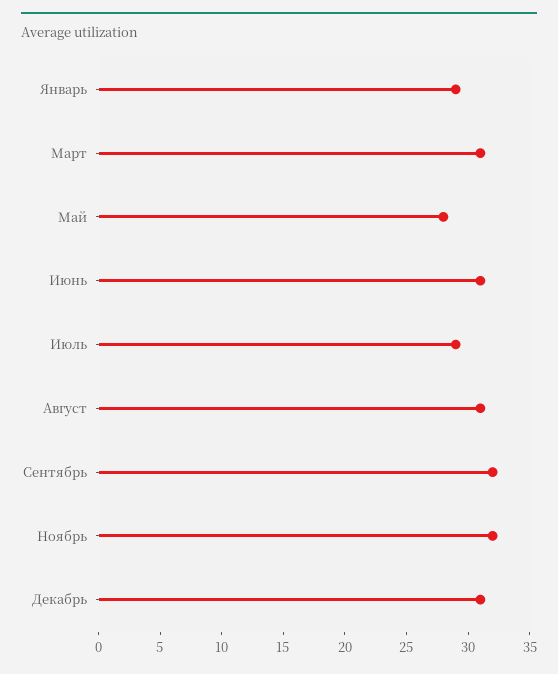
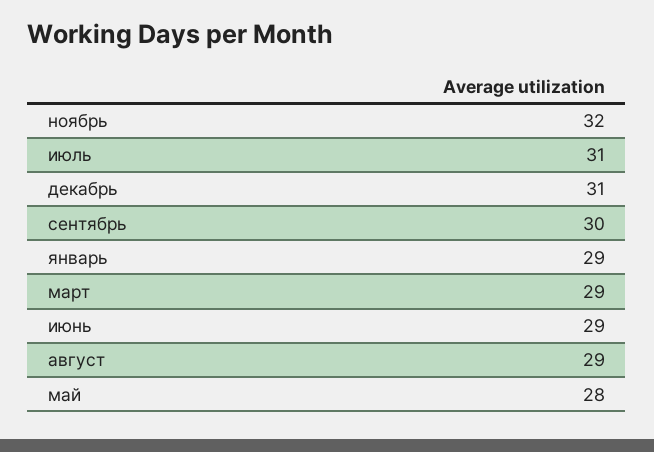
Март: 31 -> 29
Июнь: 31 -> 29
Июль: 29 -> 31
Август: 31 -> 29
Сентябрь: 32 -> 30

